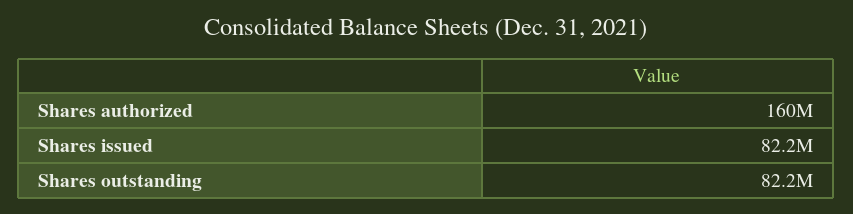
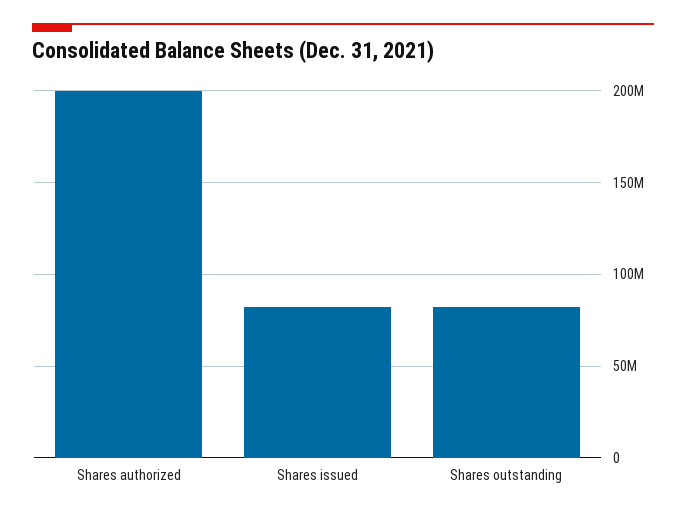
Shares authorized: 160000000 -> 200000000

